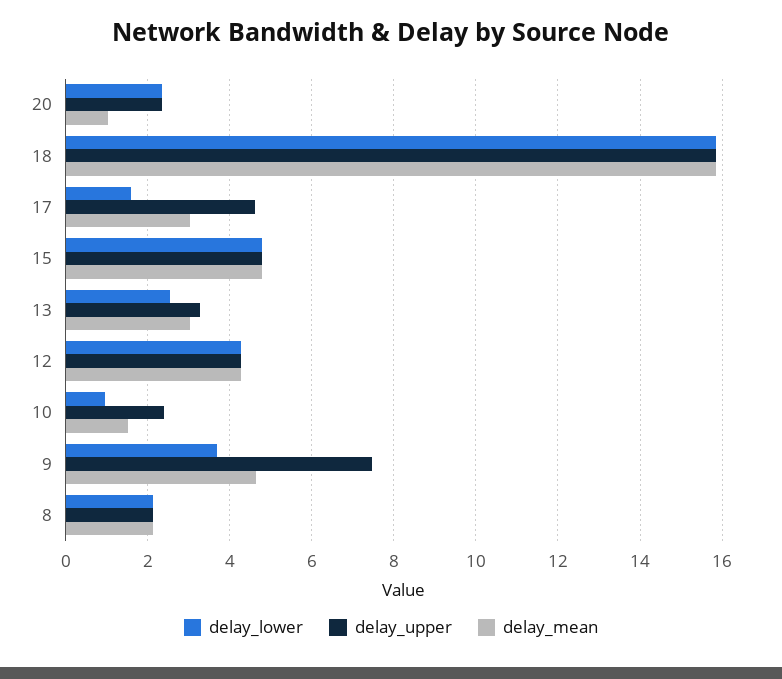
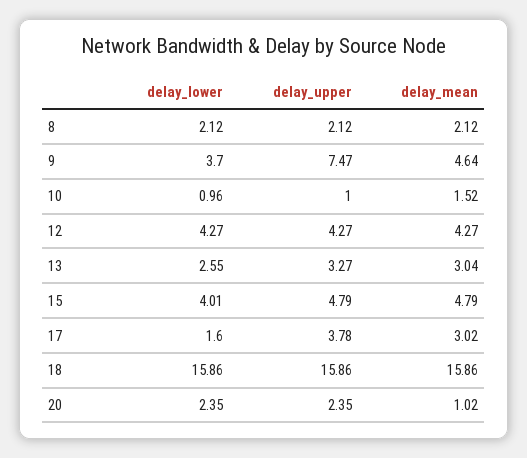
delay_upper, 17: 4.6 -> 3.78
delay_lower, 15: 4.8 -> 4.01
delay_upper, 10: 2.4 -> 1

